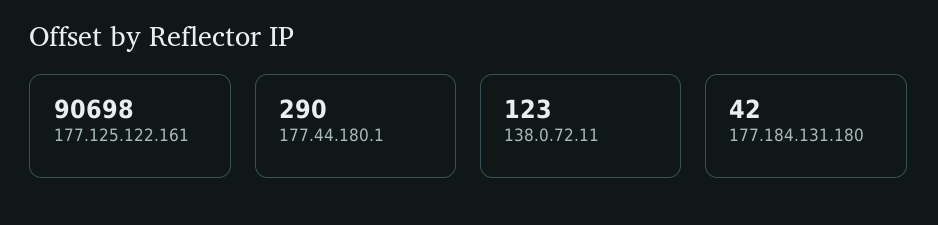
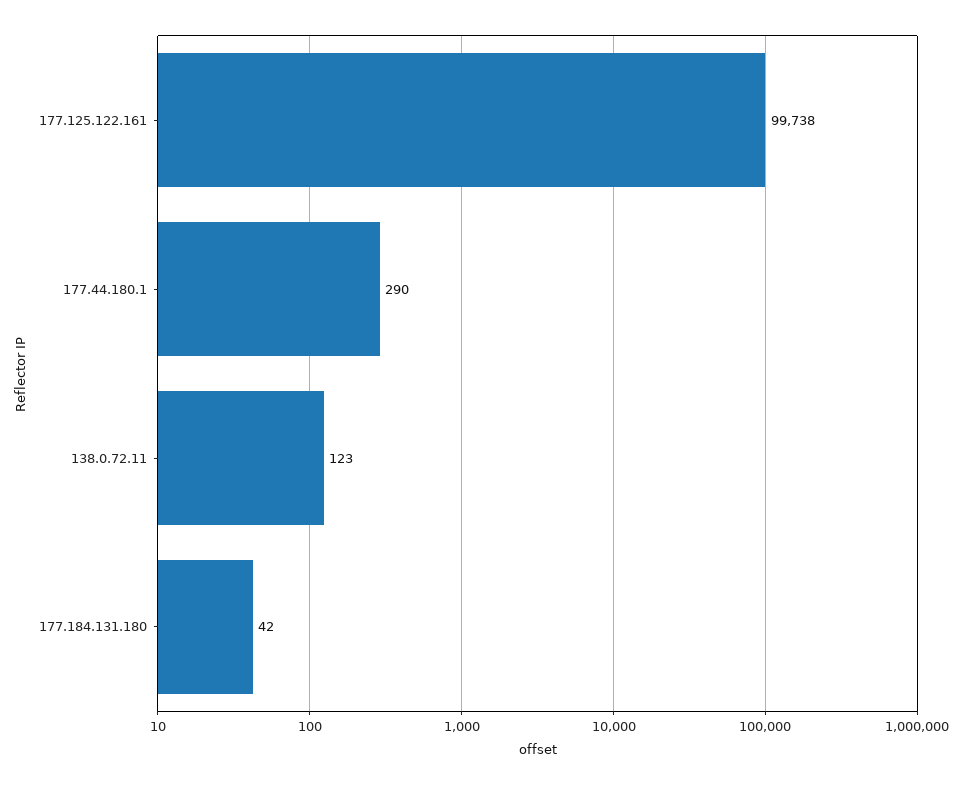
177.125.122.161: 90698 -> 99738

